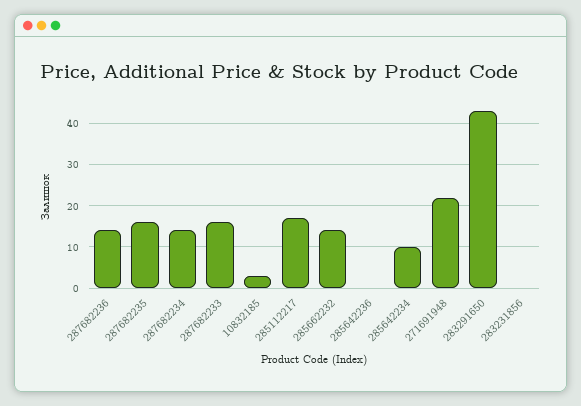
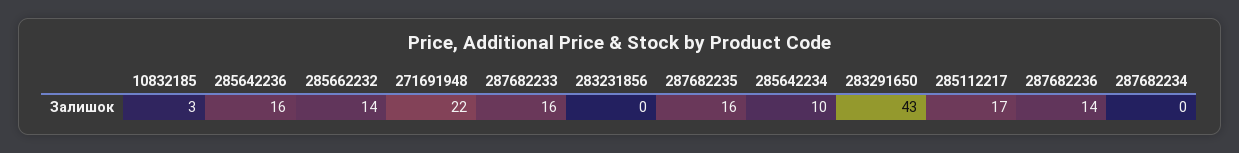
287682234: 15 -> 0
285642236: 0 -> 16

